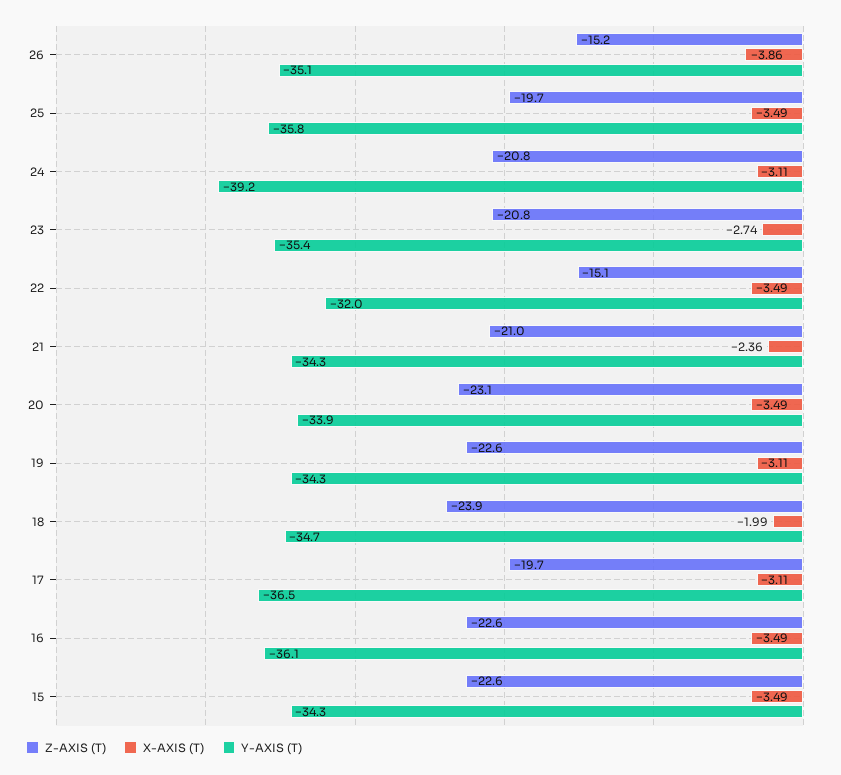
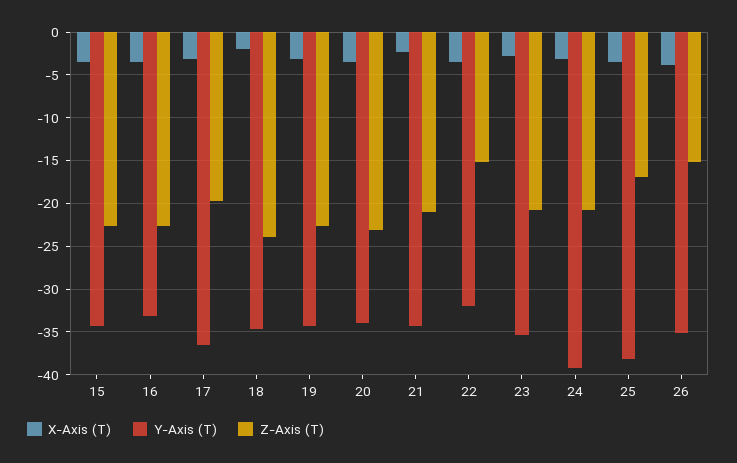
Z-AXIS (T), 25: -19.7 -> -17
Y-AXIS (T), 25: -35.8 -> -38
Y-AXIS (T), 16: -36.1 -> -33

